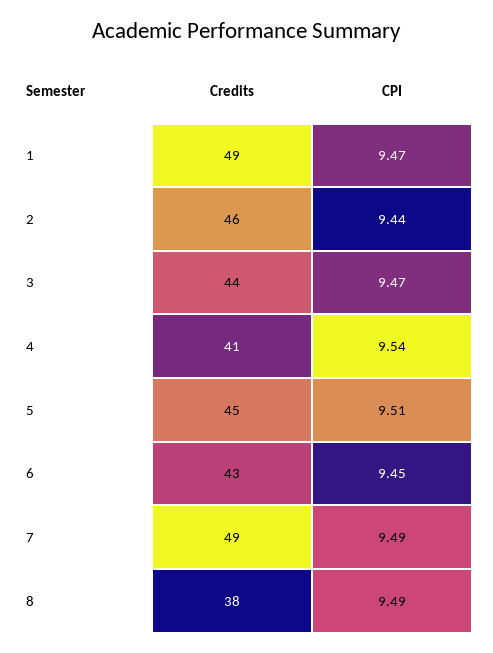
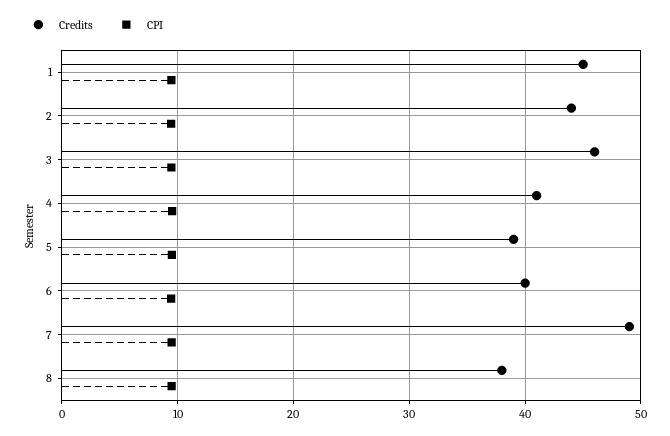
Credits, 1: 49 -> 45
Credits, 2: 46 -> 44
Credits, 3: 44 -> 46
Credits, 5: 45 -> 39
Credits, 6: 43 -> 40

